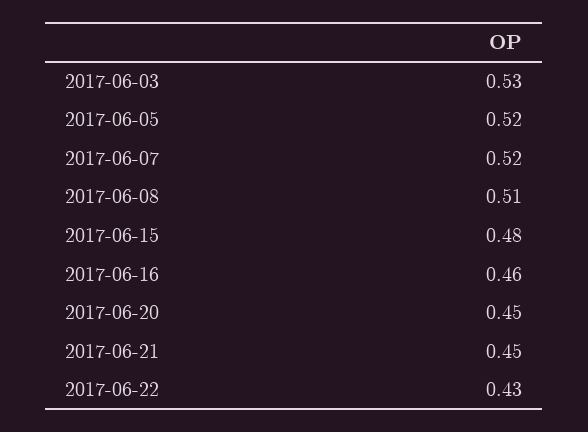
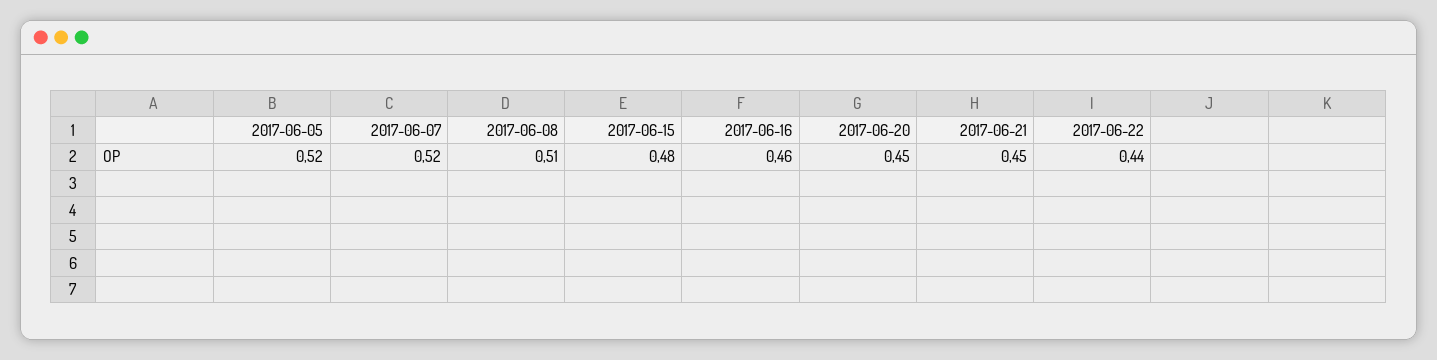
2017-06-03: 0.53 -> none
2017-06-22: 0.43 -> 0.44

